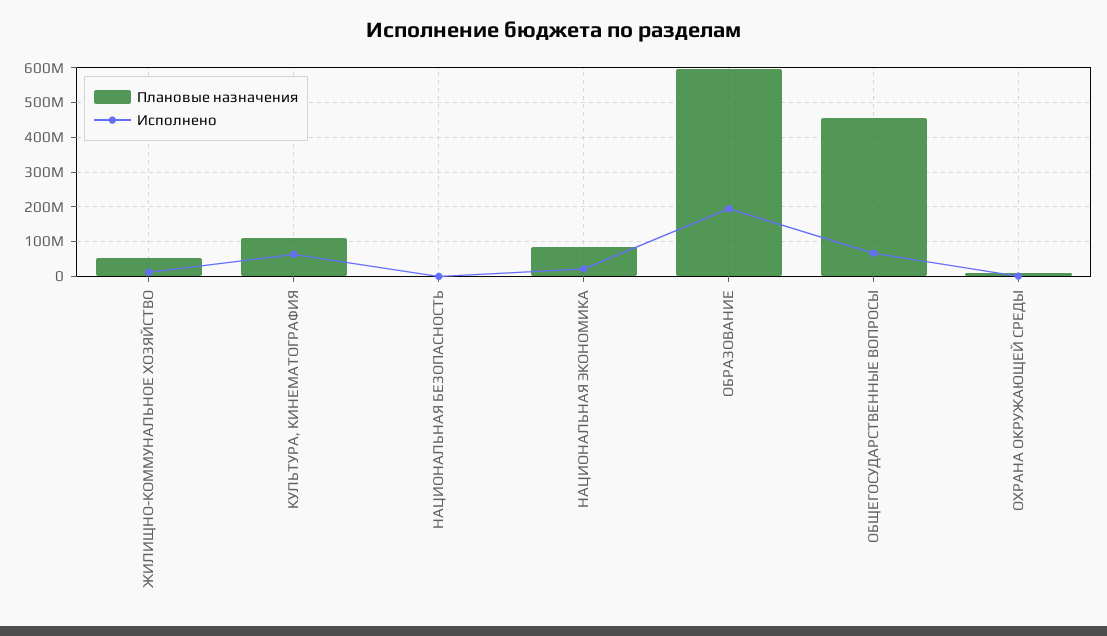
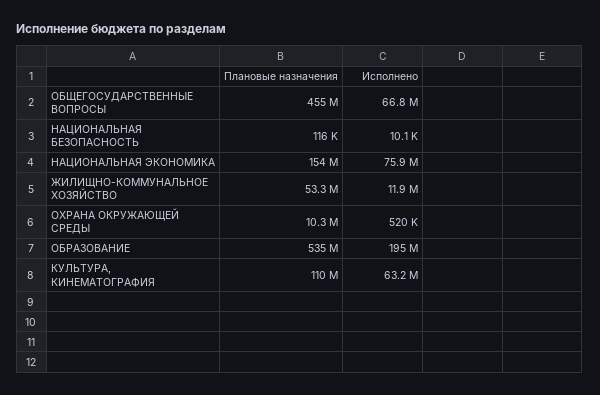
Плановые назначения, НАЦИОНАЛЬНАЯ ЭКОНОМИКА: 80000000 -> 154000000
Исполнено, НАЦИОНАЛЬНАЯ ЭКОНОМИКА: 20000000 -> 75900000
Плановые назначения, ОБРАЗОВАНИЕ: 600000000 -> 535000000

